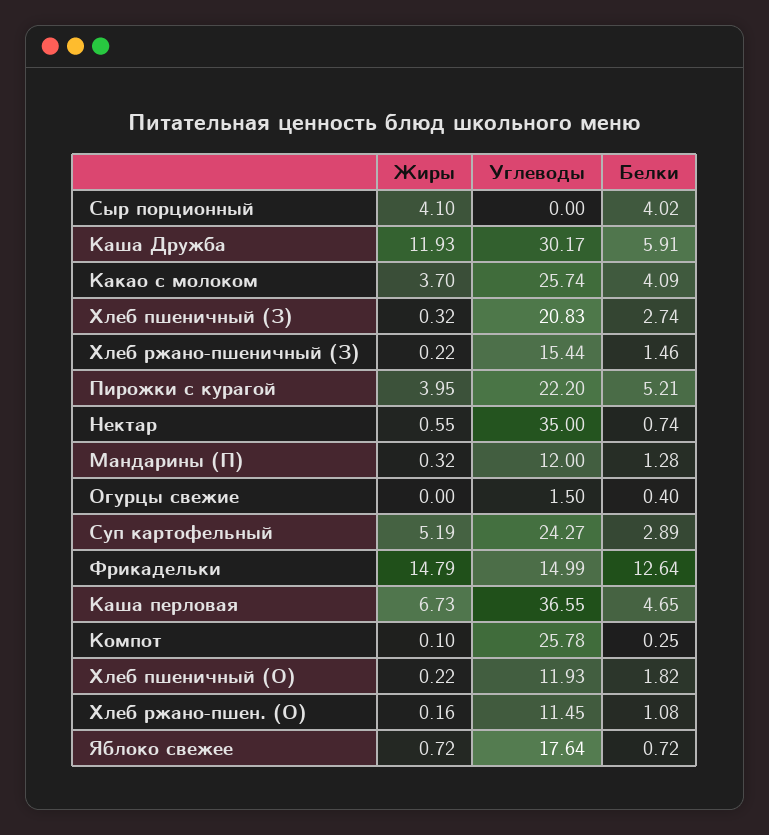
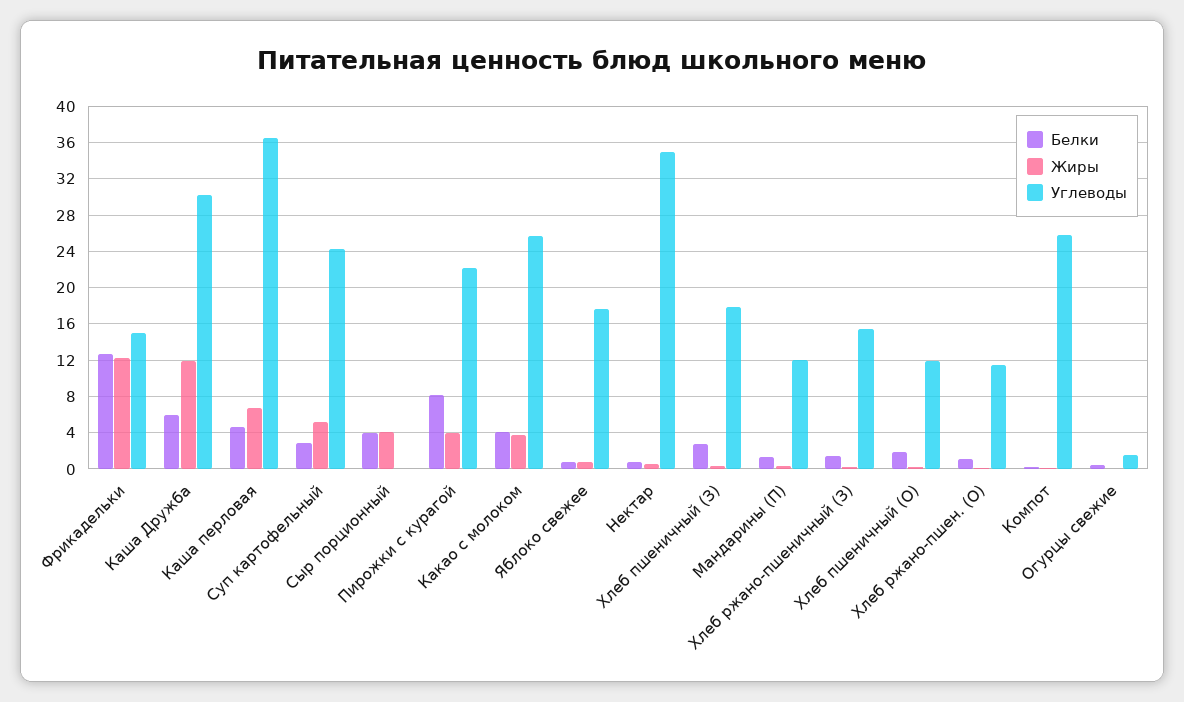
Углеводы, Хлеб пшеничный (З): 20.83 -> 18
Белки, Пирожки с курагой: 5.21 -> 8
Жиры, Фрикадельки: 14.79 -> 12

